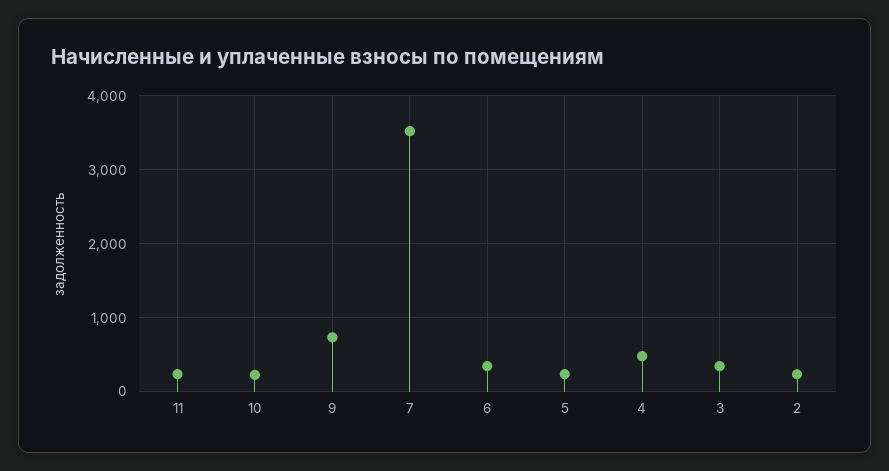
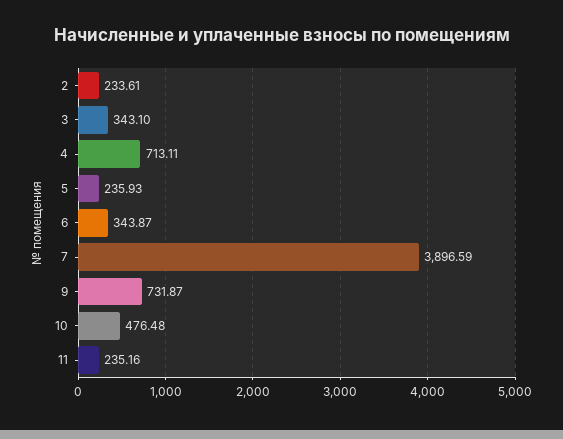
10: 200 -> 476.48
7: 3500 -> 3896.59
4: 500 -> 713.11

